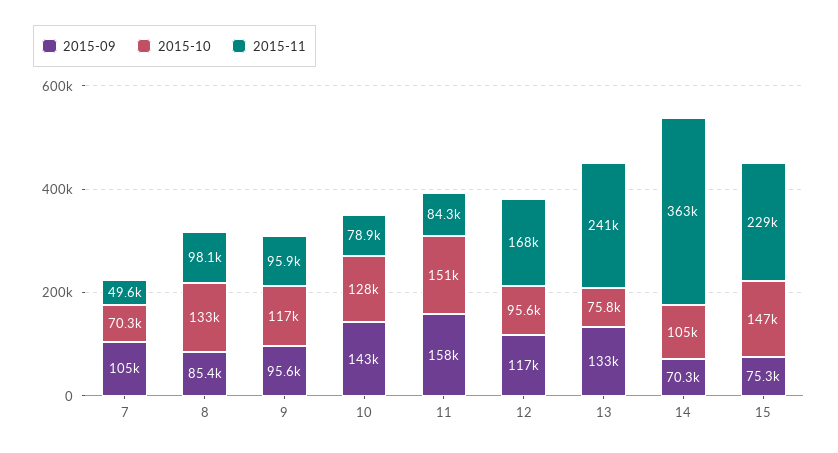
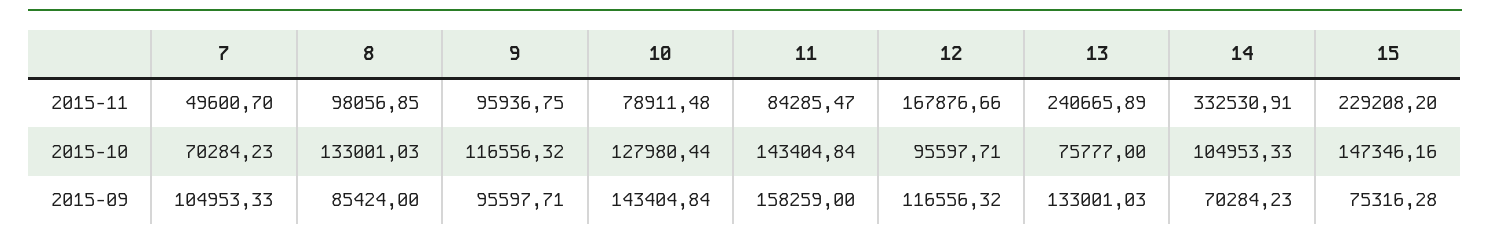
2015-10, 11: 151000 -> 143404.84
2015-11, 14: 363000 -> 332530.91

